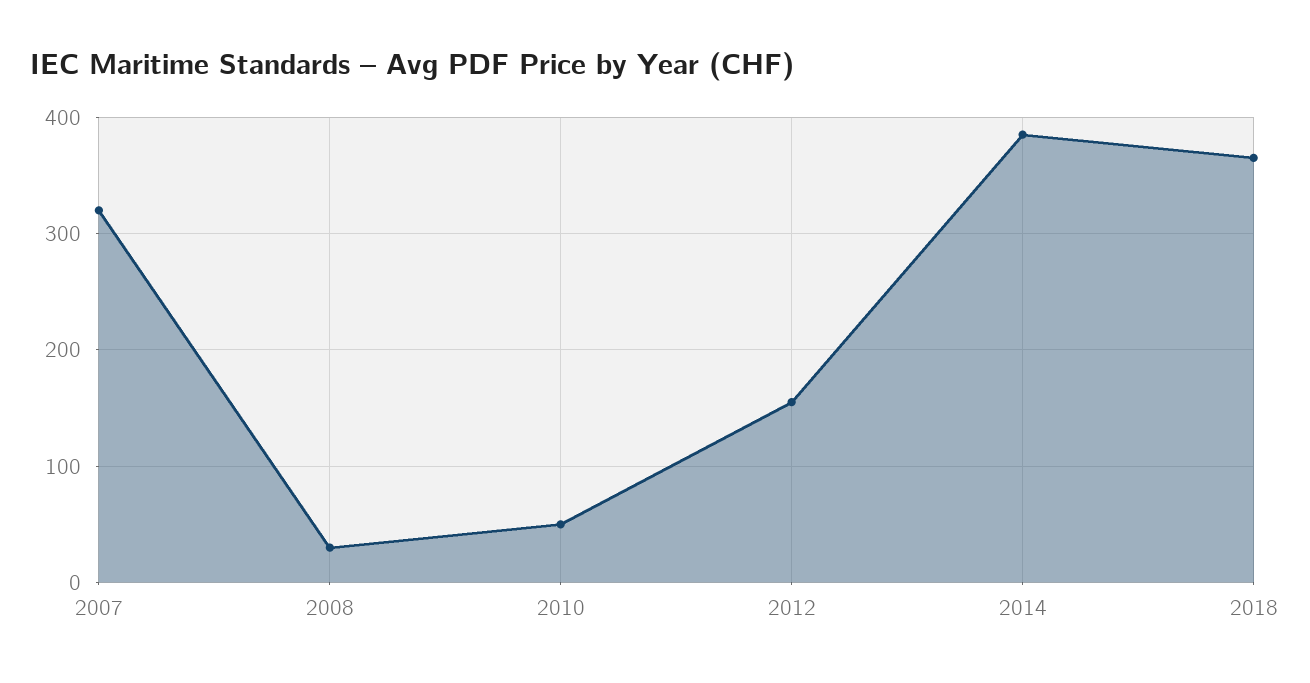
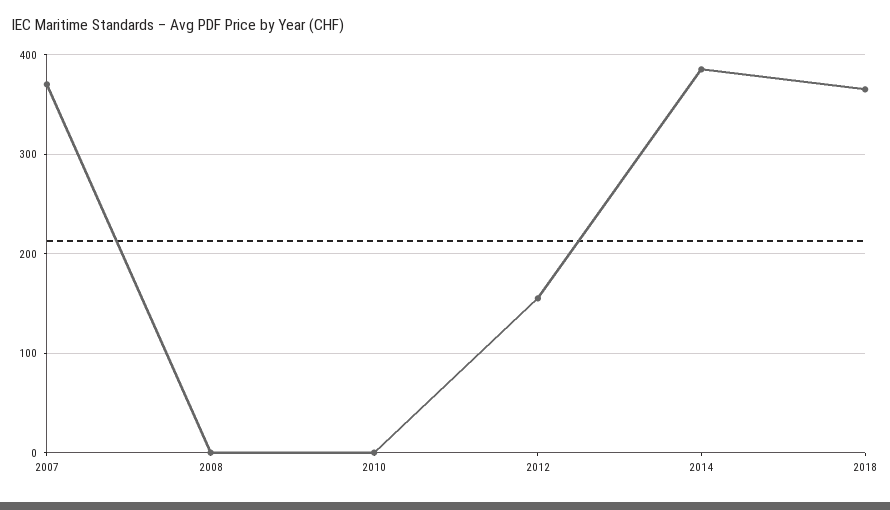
2007: 320 -> 370
2008: 30 -> 0
2010: 50 -> 0

